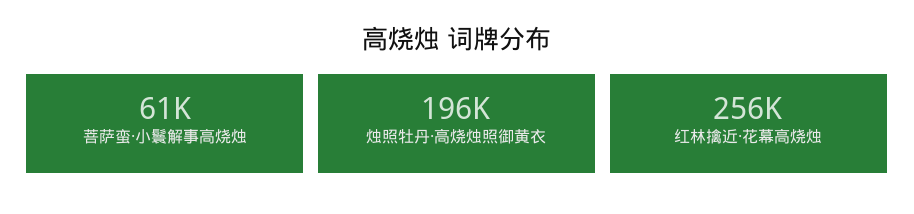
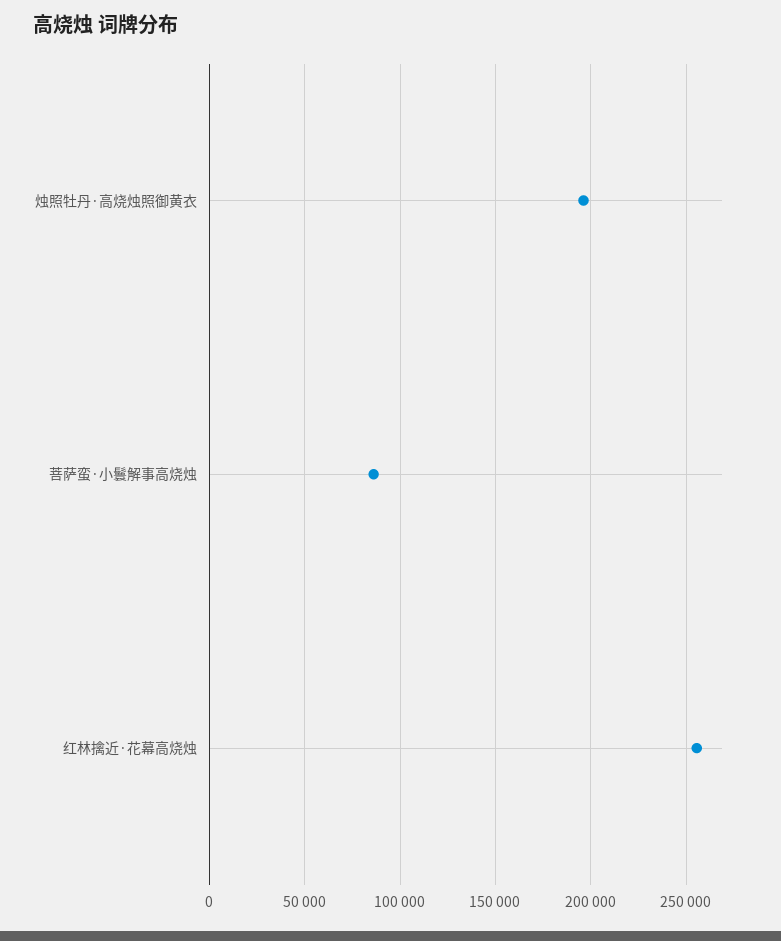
菩萨蛮·小鬟解事高烧烛: 61000 -> 85000

